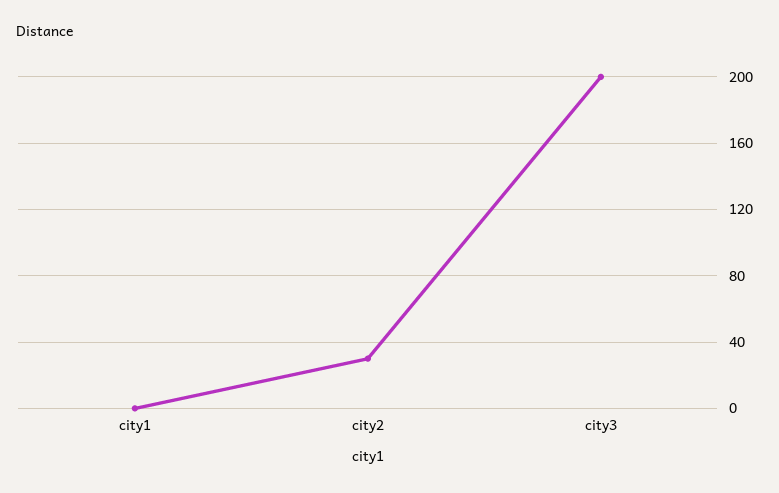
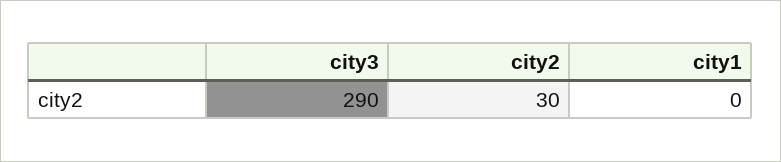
city3: 200 -> 290

